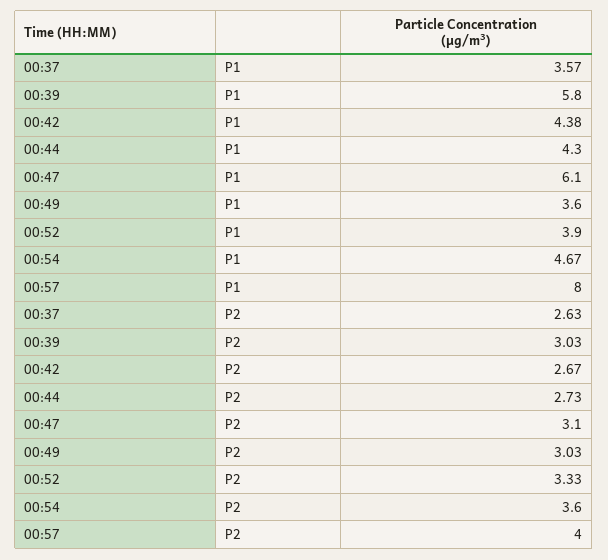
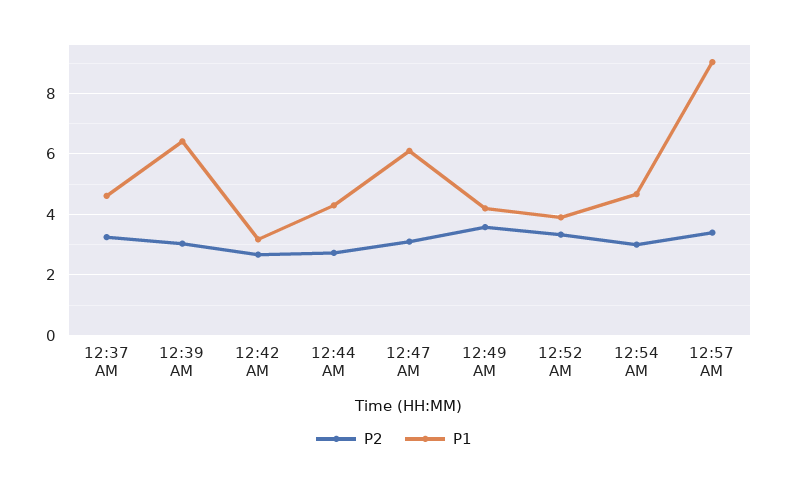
P1, 00:37: 3.57 -> 4.6
P1, 00:39: 5.8 -> 6.4
P1, 00:42: 4.38 -> 3.2
P1, 00:49: 3.6 -> 4.2
P1, 00:57: 8 -> 9
P2, 00:37: 2.63 -> 3.2
P2, 00:49: 3.03 -> 3.6
P2, 00:54: 3.6 -> 3
P2, 00:57: 4 -> 3.4

